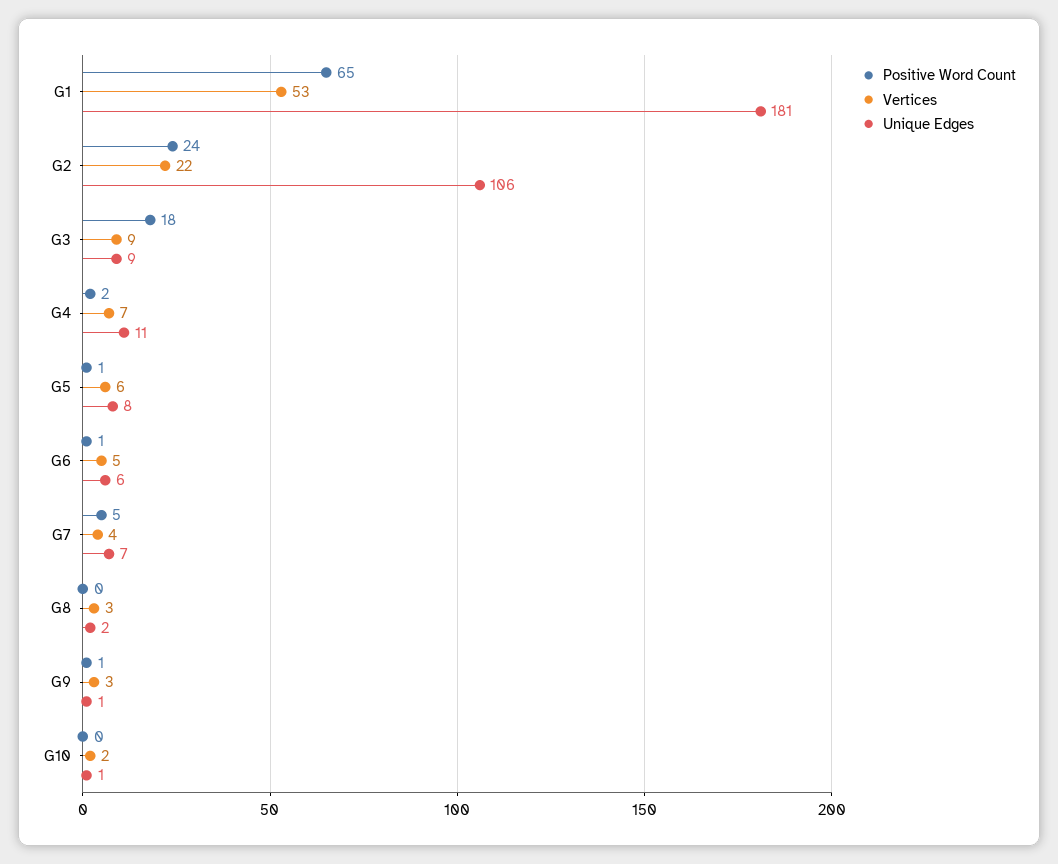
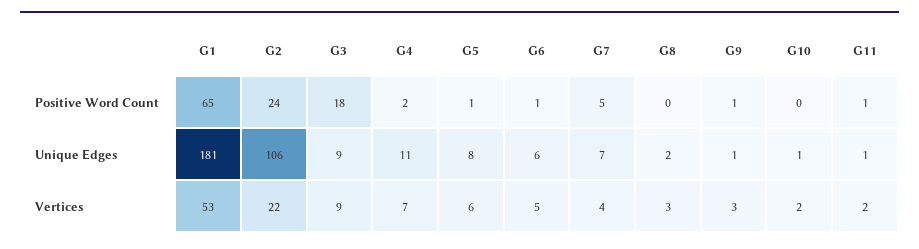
Positive Word Count, G11: none -> 1
Unique Edges, G11: none -> 1
Vertices, G11: none -> 2

